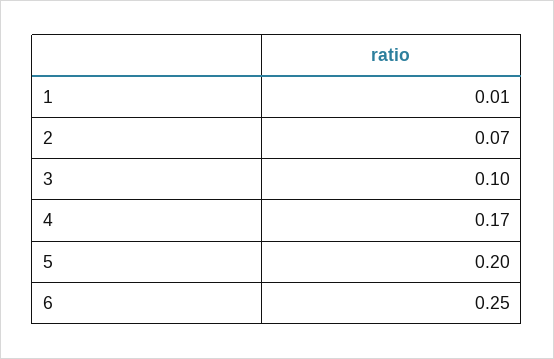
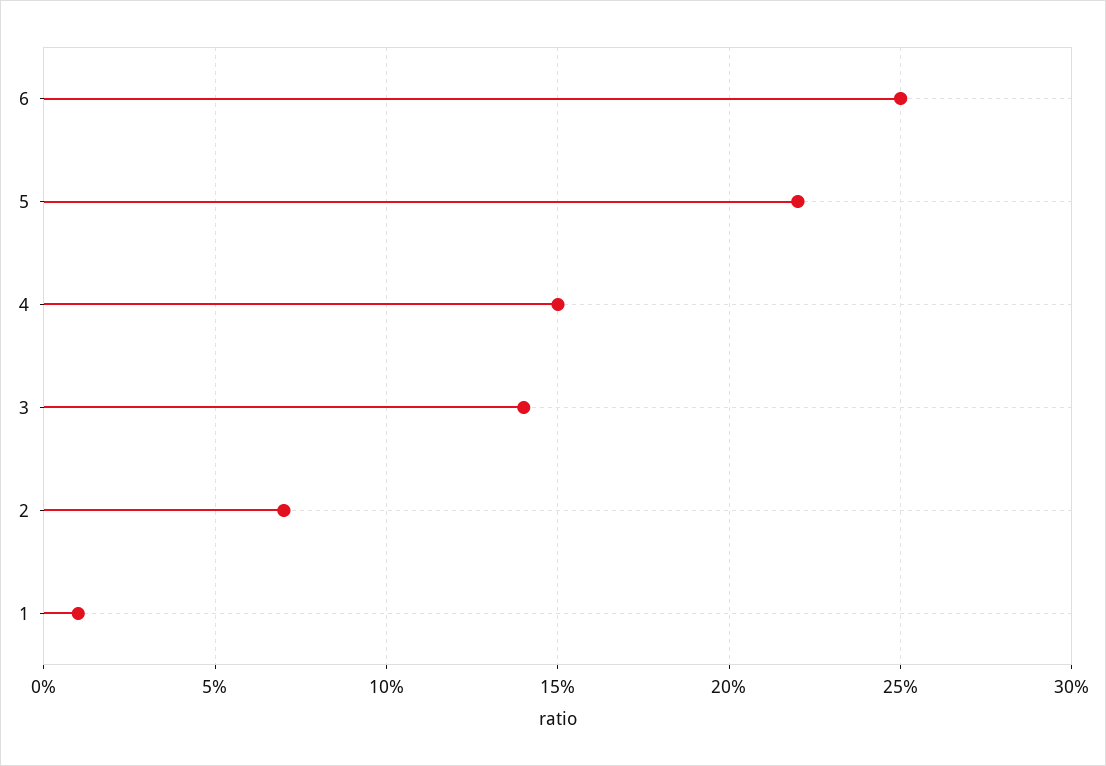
3: 0.1 -> 0.14
4: 0.17 -> 0.15
5: 0.2 -> 0.22

